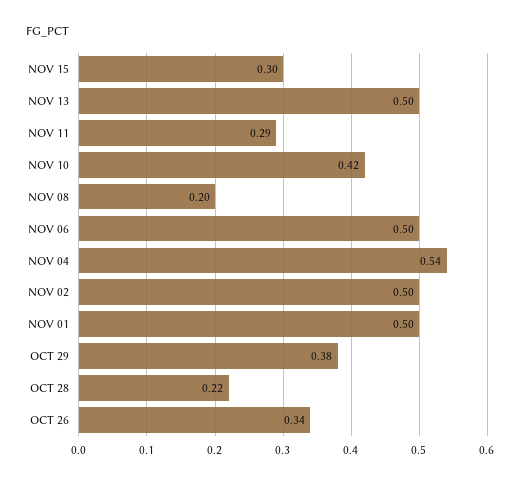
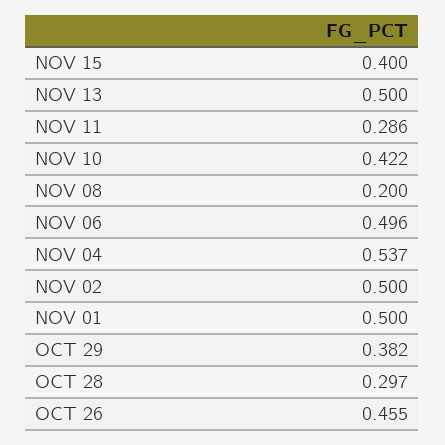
NOV 15: 0.3 -> 0.4
OCT 28: 0.22 -> 0.297
OCT 26: 0.34 -> 0.455

